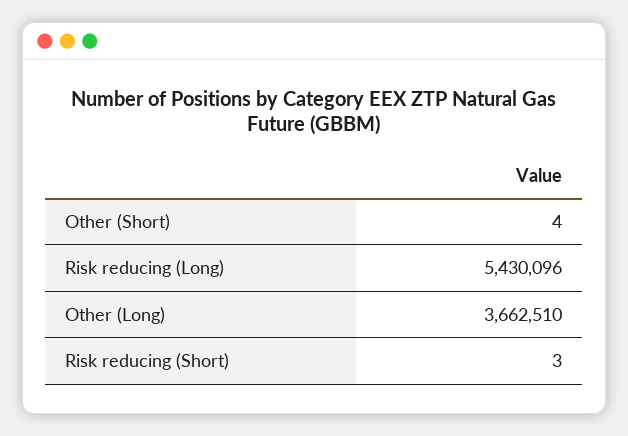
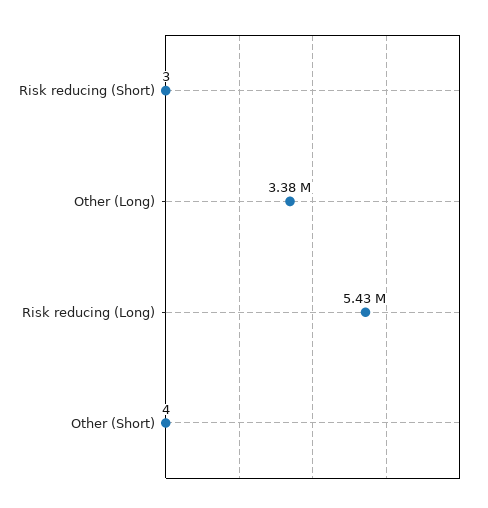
Other (Long): 3662510 -> 3380000

